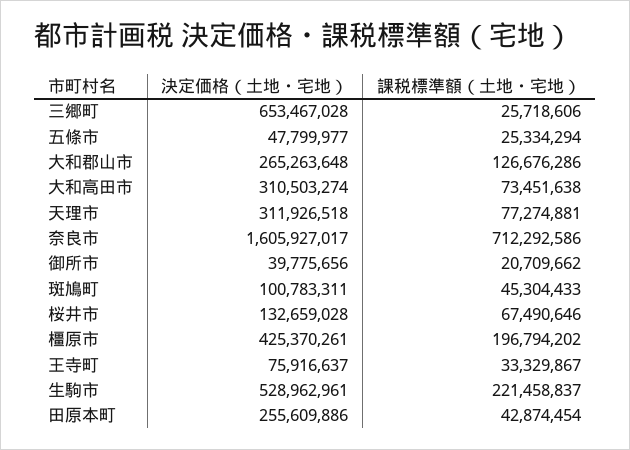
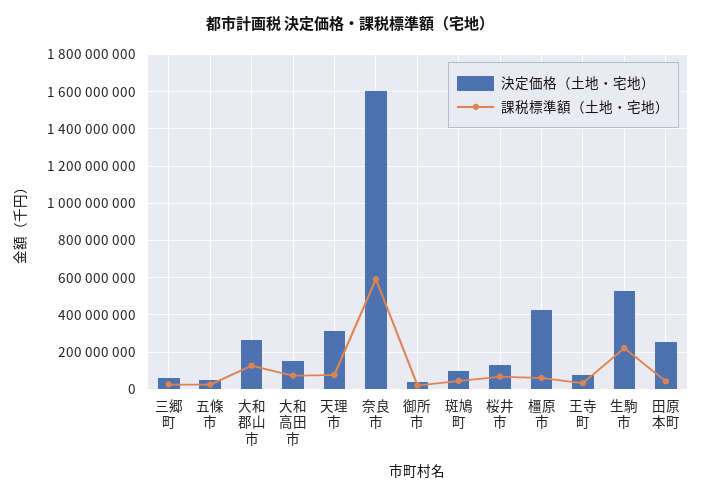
決定価格（土地・宅地）, 三郷町: 653467028 -> 50000000
決定価格（土地・宅地）, 大和高田市: 310503274 -> 150000000
課税標準額（土地・宅地）, 奈良市: 712292586 -> 600000000
課税標準額（土地・宅地）, 橿原市: 196794202 -> 50000000

